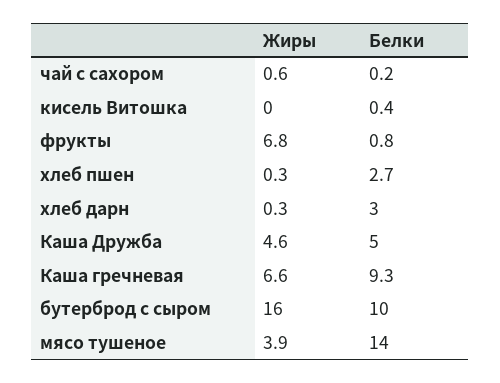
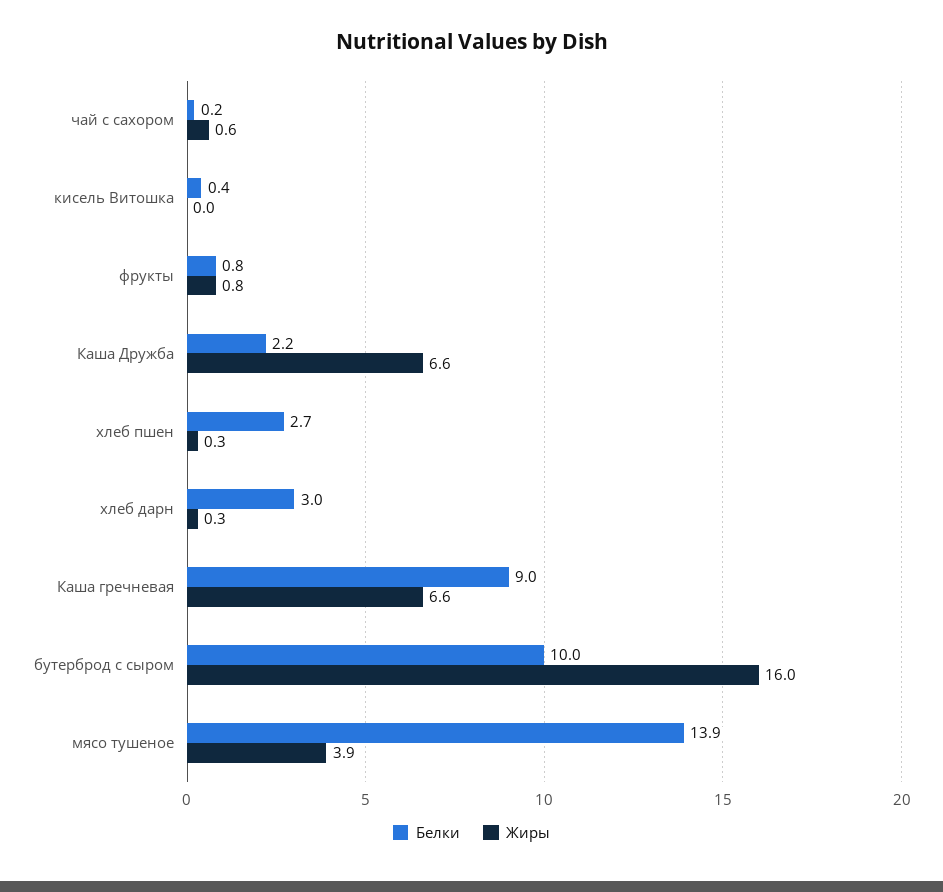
Жиры, фрукты: 6.8 -> 0.8
Жиры, Каша Дружба: 4.6 -> 6.6
Белки, Каша Дружба: 5 -> 2.2
Белки, Каша гречневая: 9.3 -> 9
Белки, мясо тушеное: 14 -> 13.9

